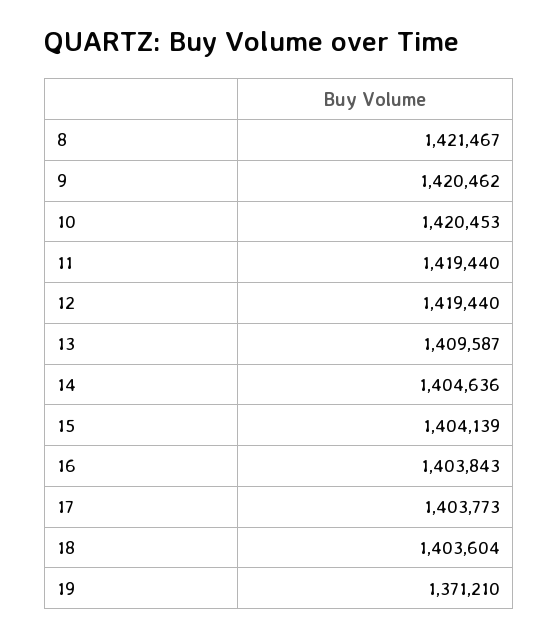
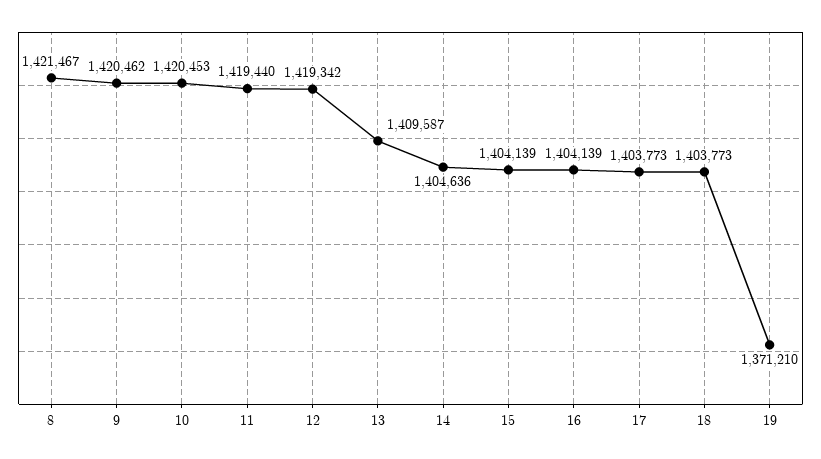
12: 1419440 -> 1419342
16: 1403843 -> 1404139
18: 1403604 -> 1403773

